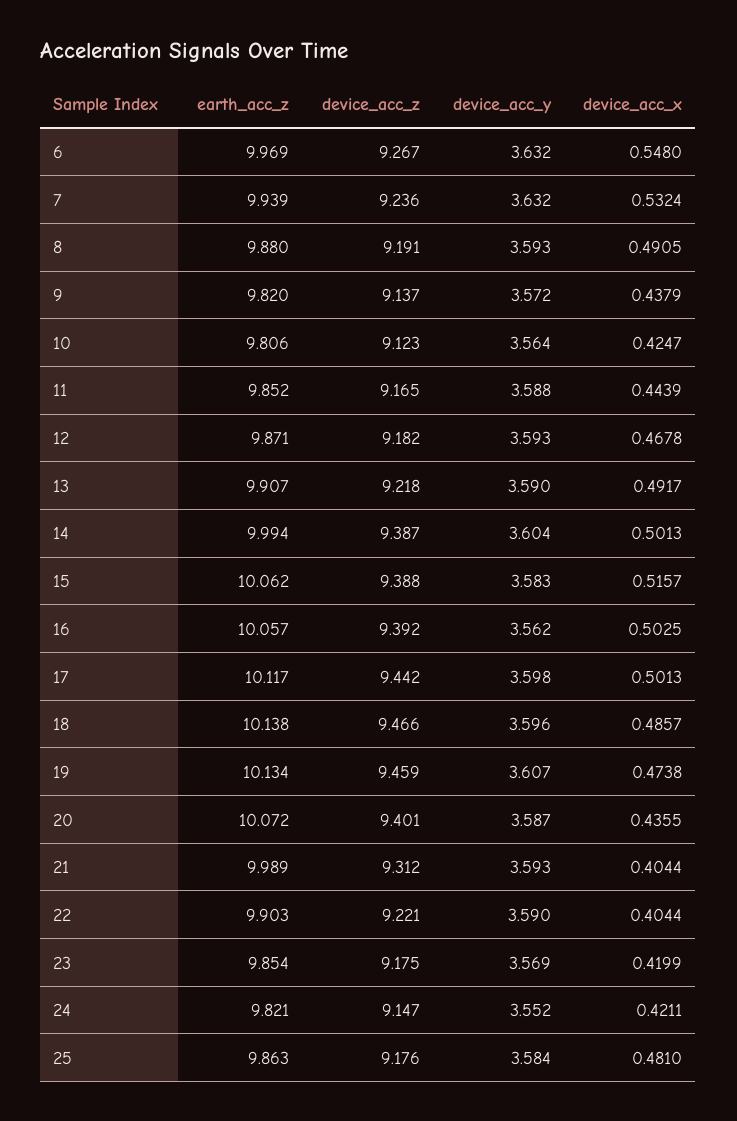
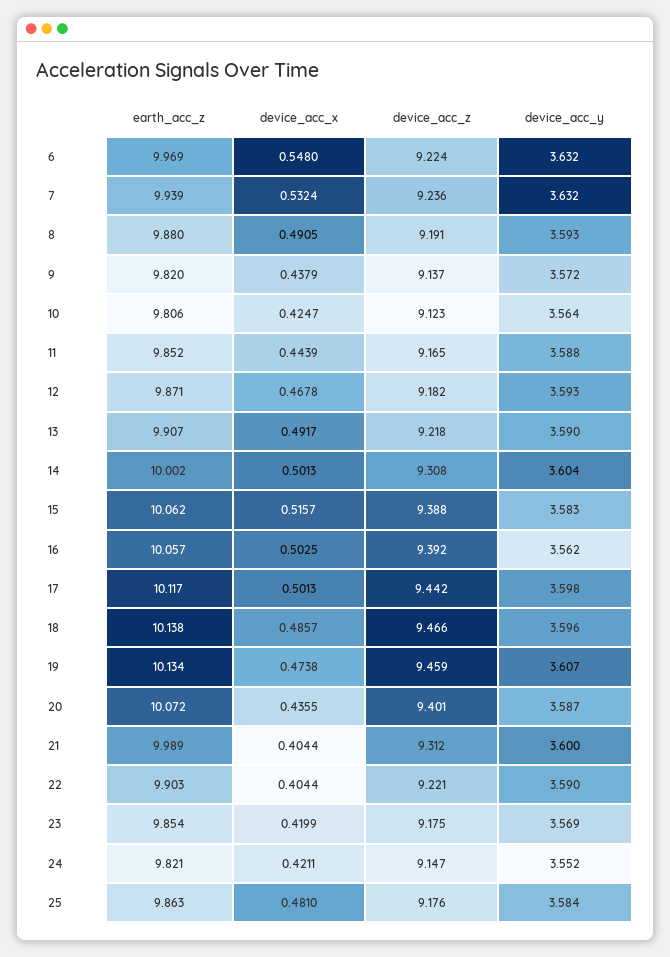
device_acc_z, 6: 9.267 -> 9.224
earth_acc_z, 14: 9.994 -> 10.002
device_acc_z, 14: 9.387 -> 9.308
device_acc_y, 21: 3.593 -> 3.6

